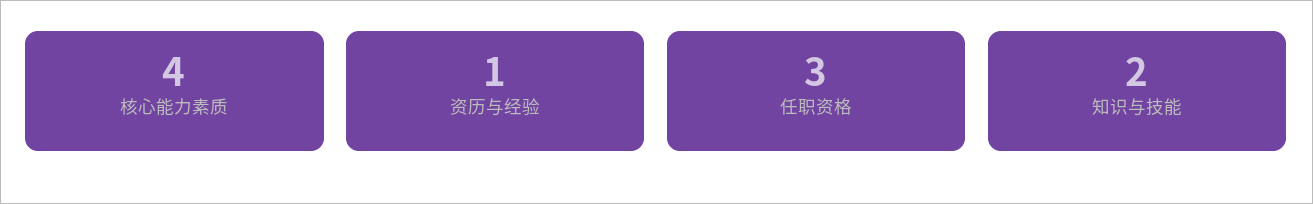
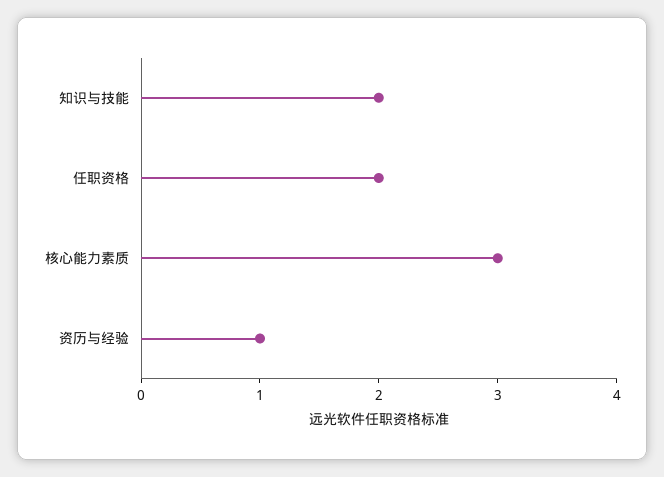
核心能力素质: 4 -> 3
任职资格: 3 -> 2

